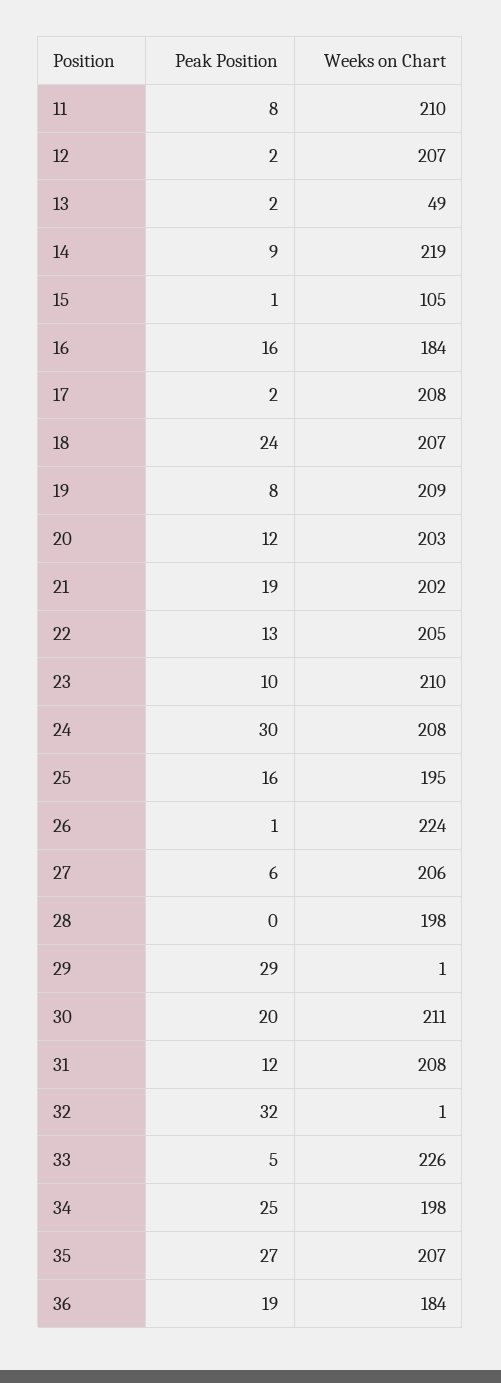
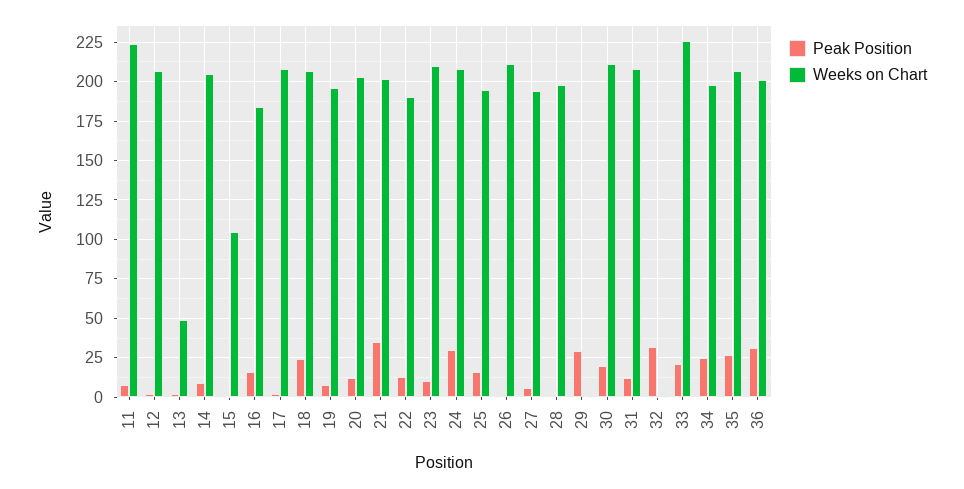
Weeks on Chart, 11: 210 -> 225
Weeks on Chart, 14: 219 -> 205
Weeks on Chart, 19: 209 -> 195
Peak Position, 21: 19 -> 35
Weeks on Chart, 22: 205 -> 190
Weeks on Chart, 26: 224 -> 210
Weeks on Chart, 27: 206 -> 195
Peak Position, 33: 5 -> 20
Peak Position, 36: 19 -> 30
Weeks on Chart, 36: 184 -> 200

